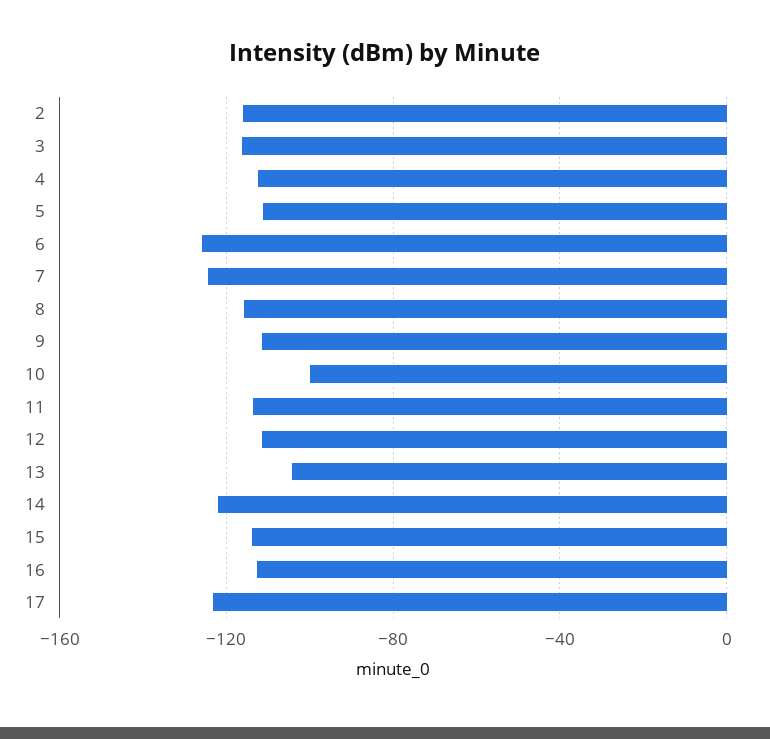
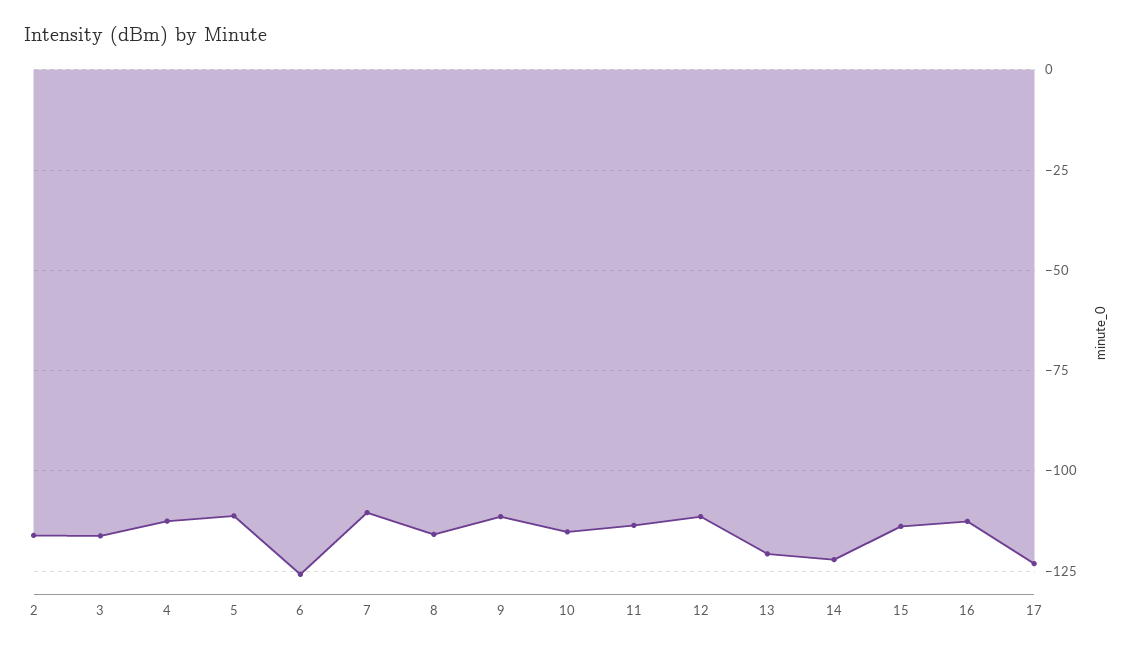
7: -125 -> -110
10: -100 -> -115
13: -105 -> -120

